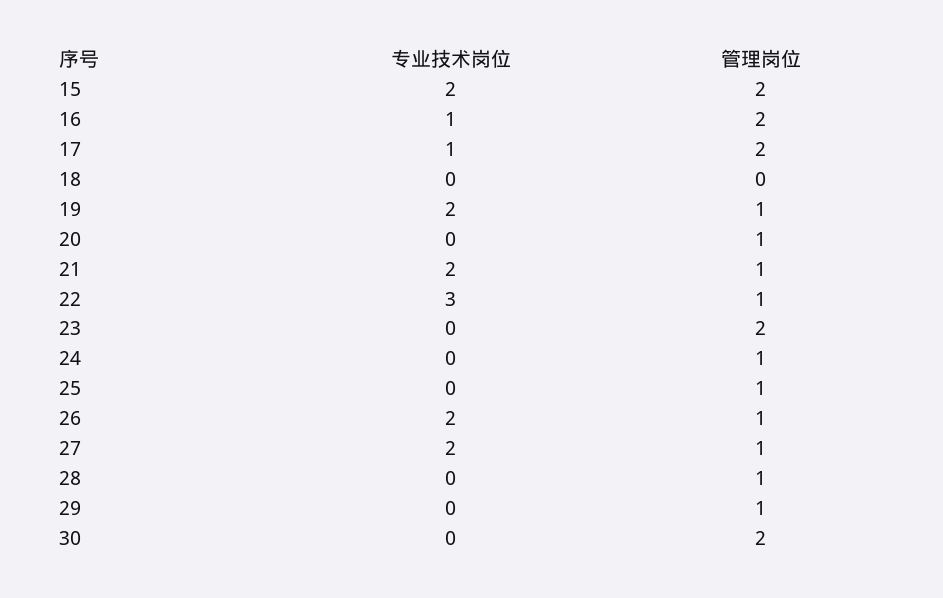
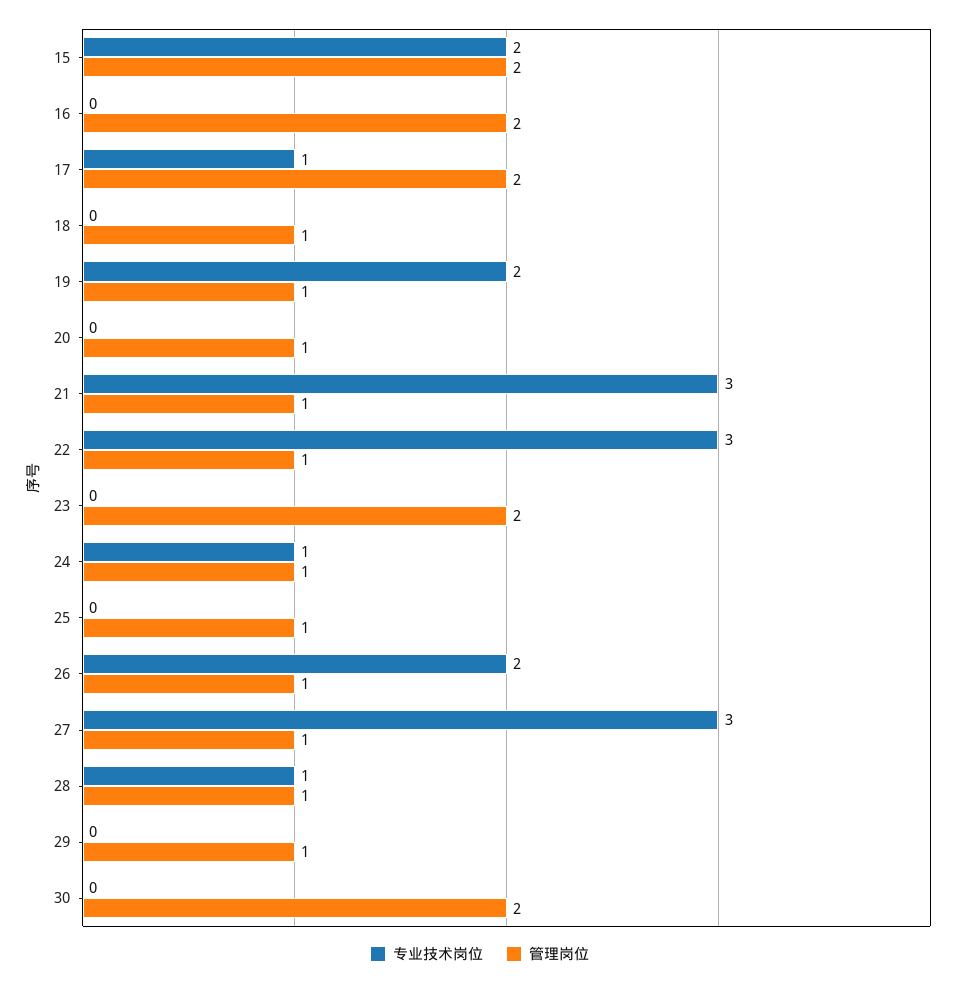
专业技术岗位, 16: 1 -> 0
管理岗位, 18: 0 -> 1
专业技术岗位, 21: 2 -> 3
专业技术岗位, 24: 0 -> 1
专业技术岗位, 27: 2 -> 3
专业技术岗位, 28: 0 -> 1

